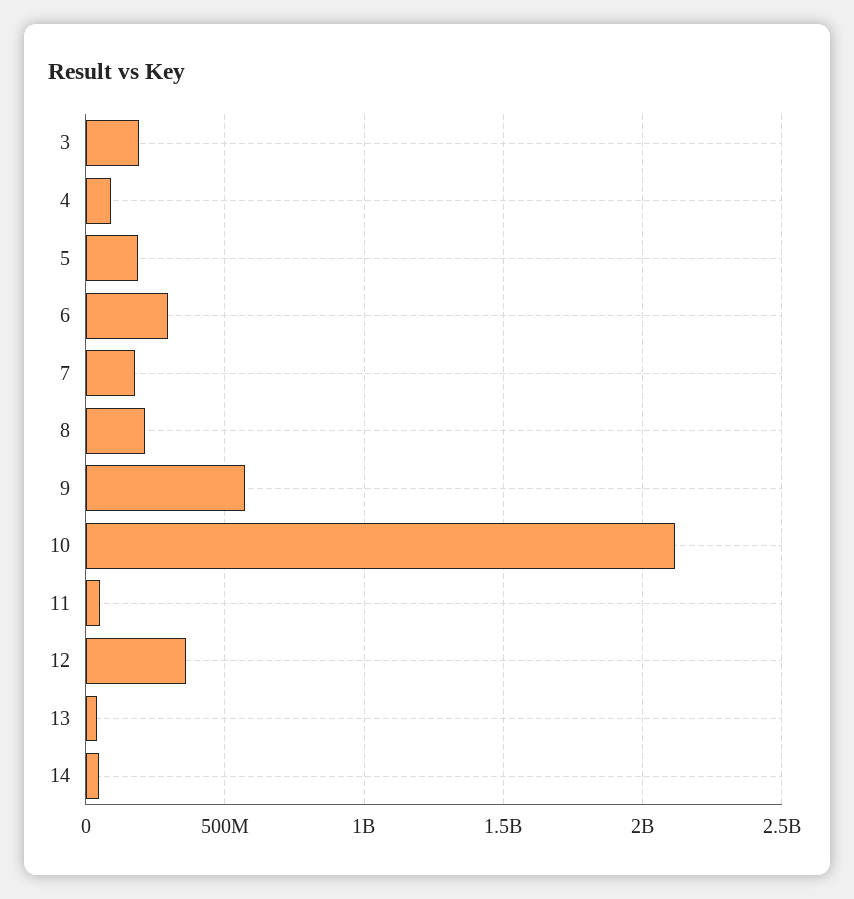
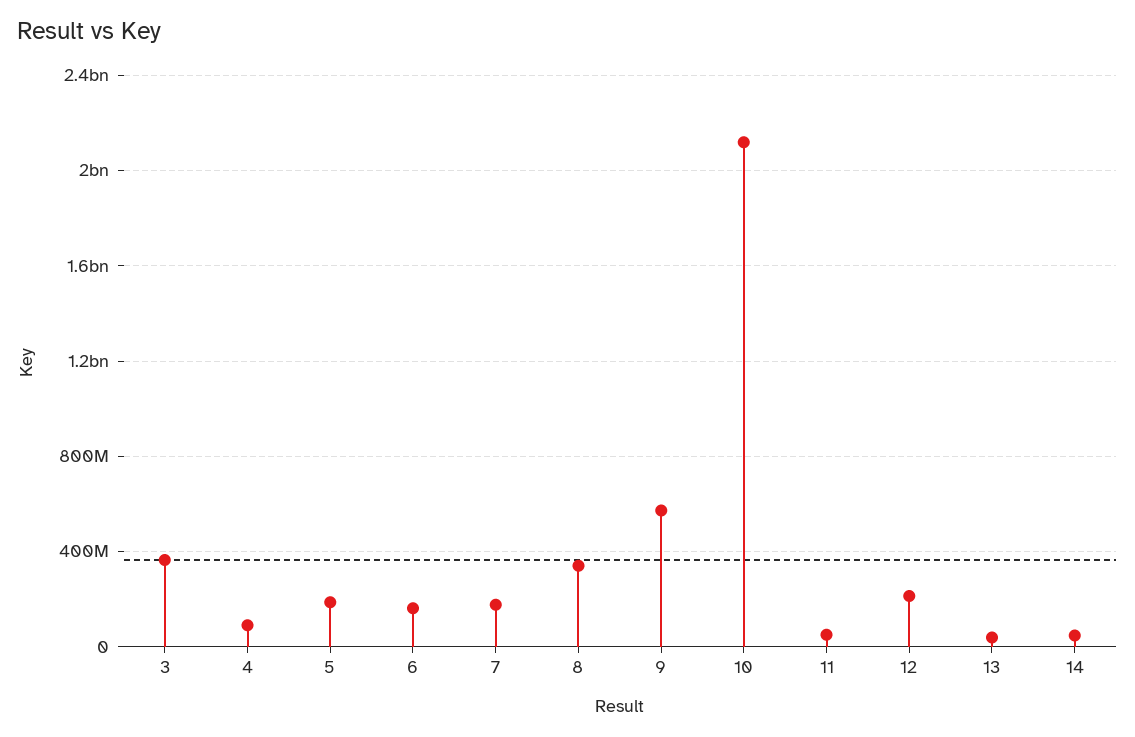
3: 200000000 -> 350000000
6: 300000000 -> 150000000
8: 200000000 -> 350000000
12: 350000000 -> 200000000

